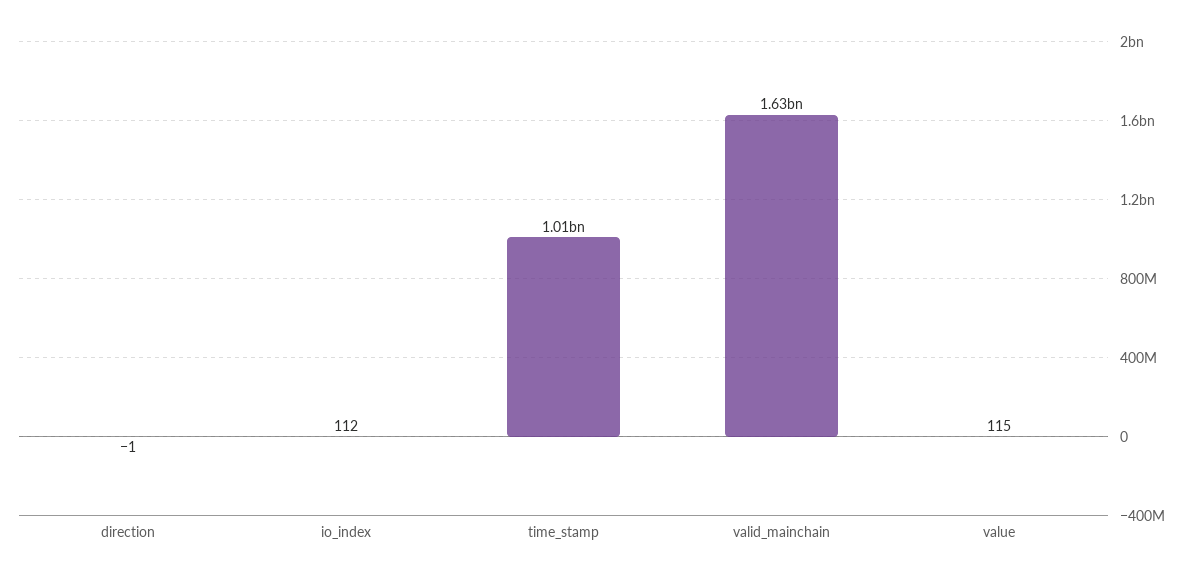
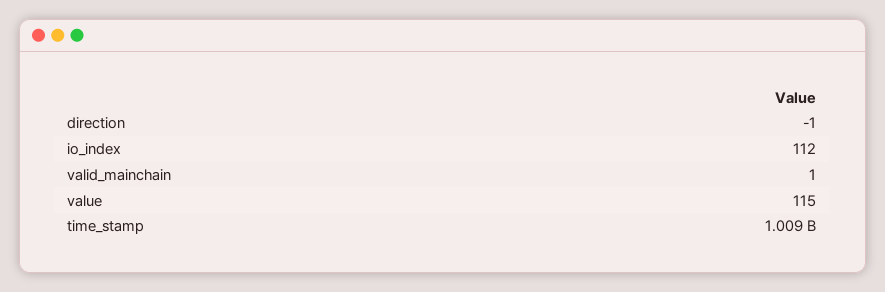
valid_mainchain: 1630000000 -> 1

